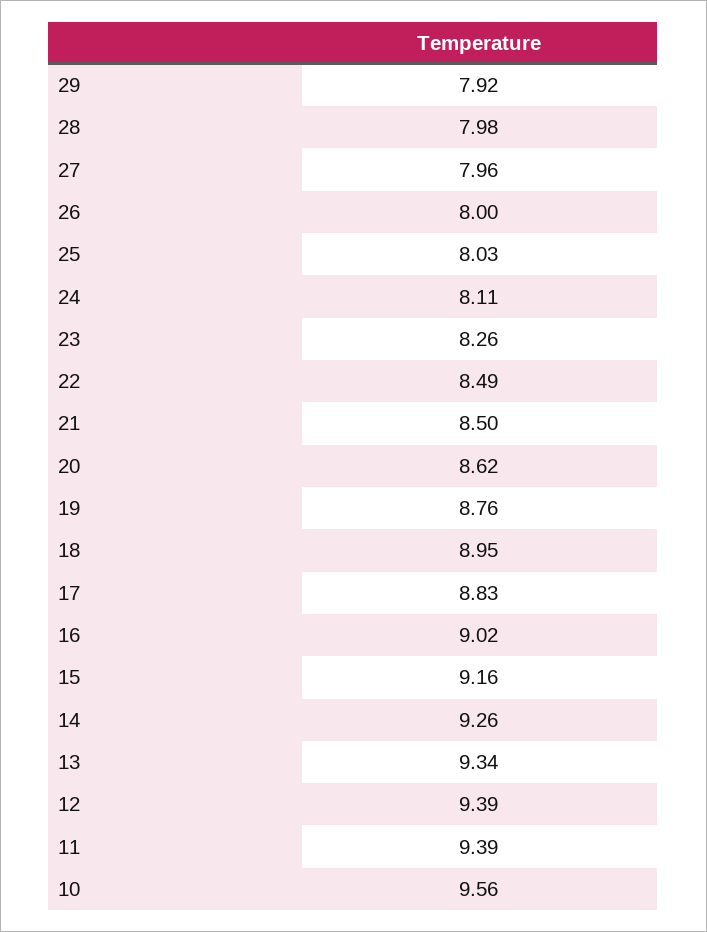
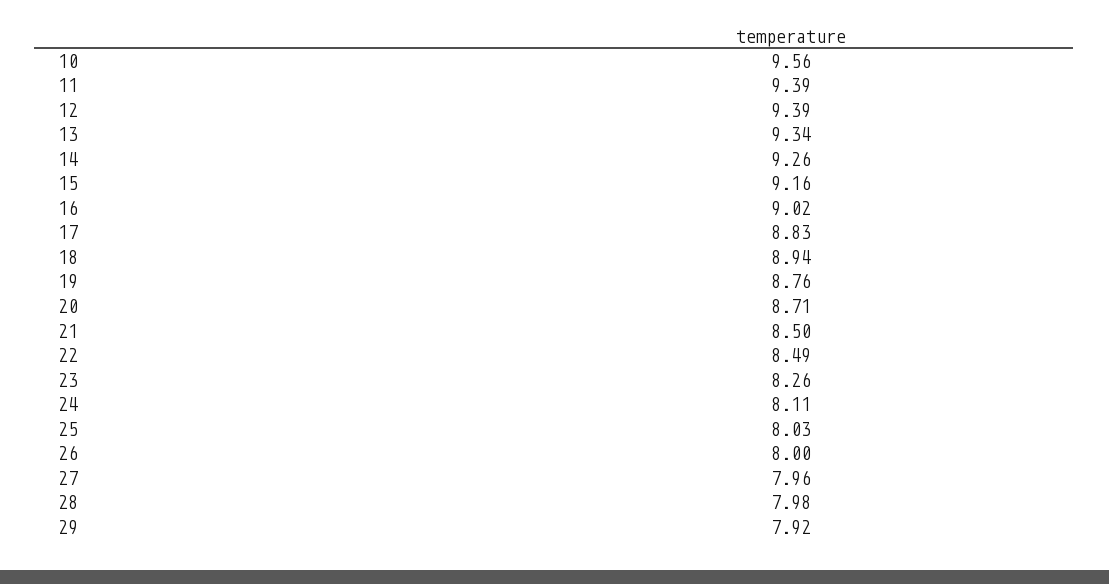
20: 8.62 -> 8.71
18: 8.95 -> 8.94

